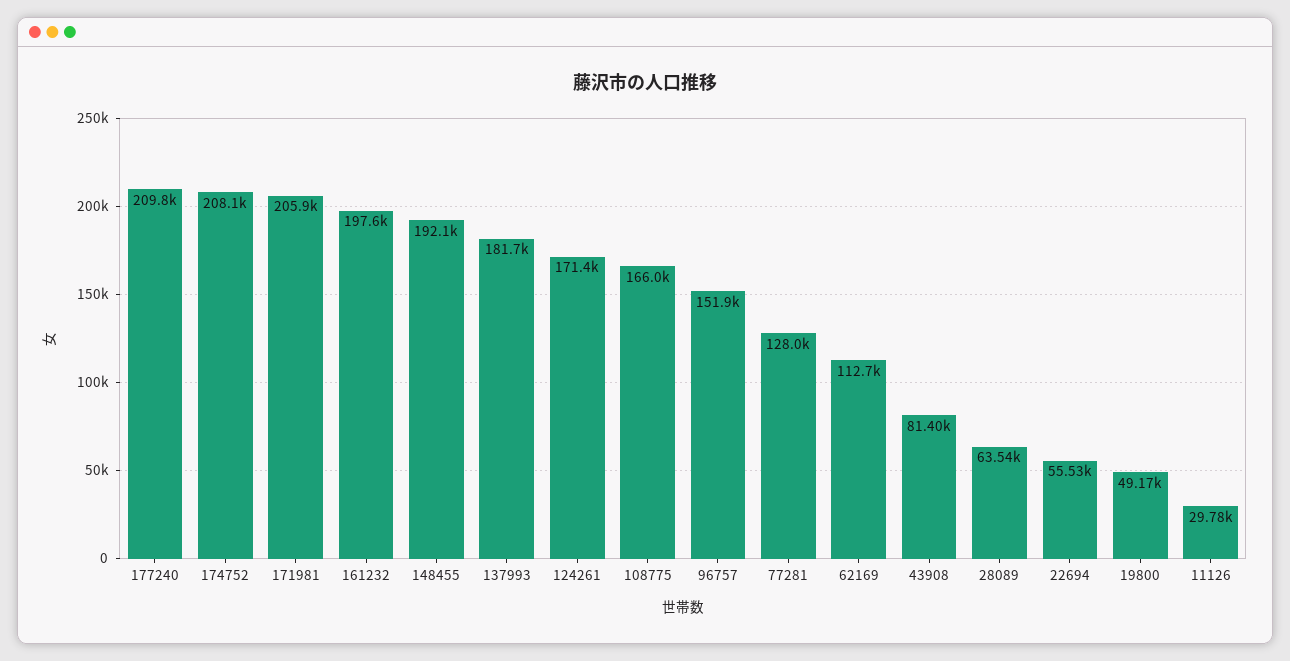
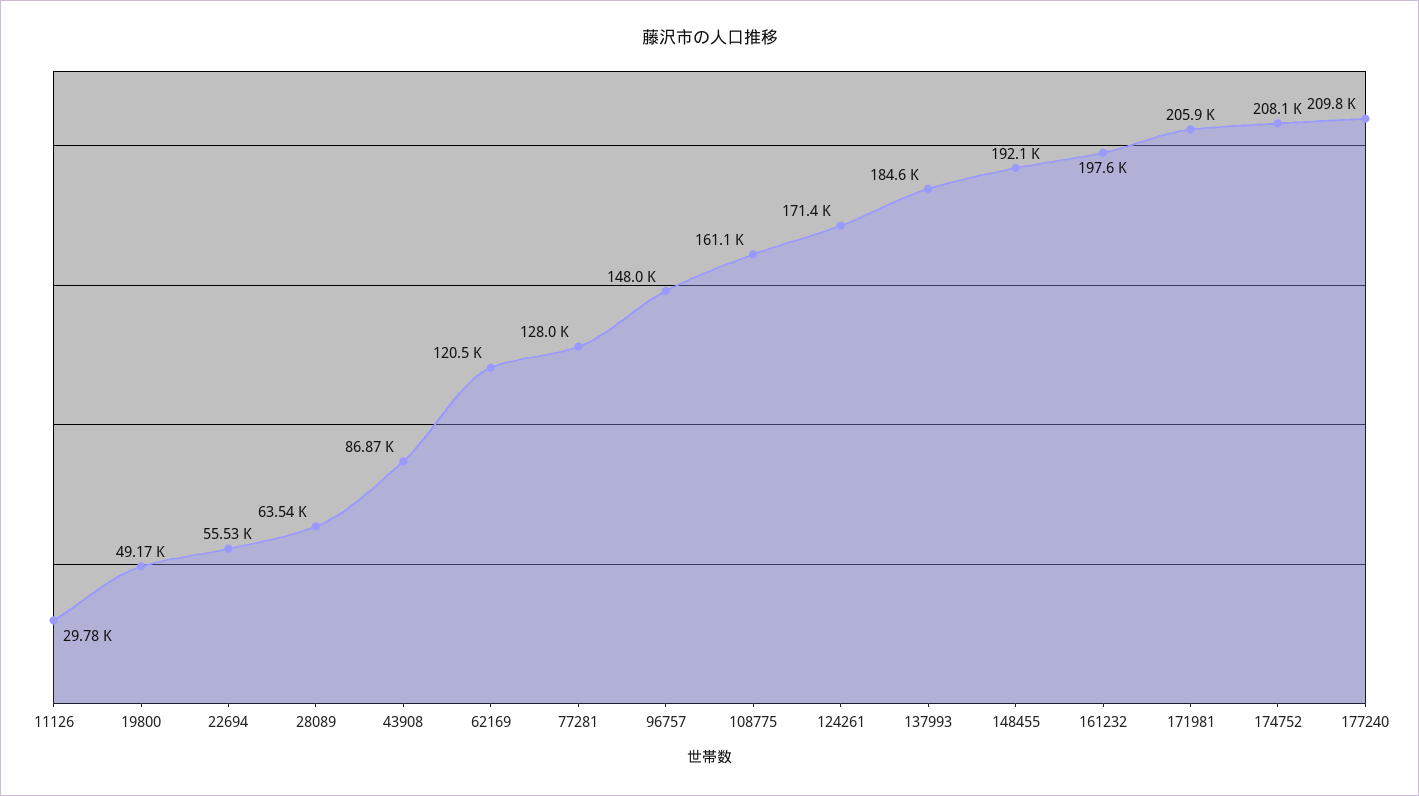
137993: 181700 -> 184600
108775: 166000 -> 161100
96757: 151900 -> 148000
62169: 112700 -> 120500
43908: 81400 -> 86870

